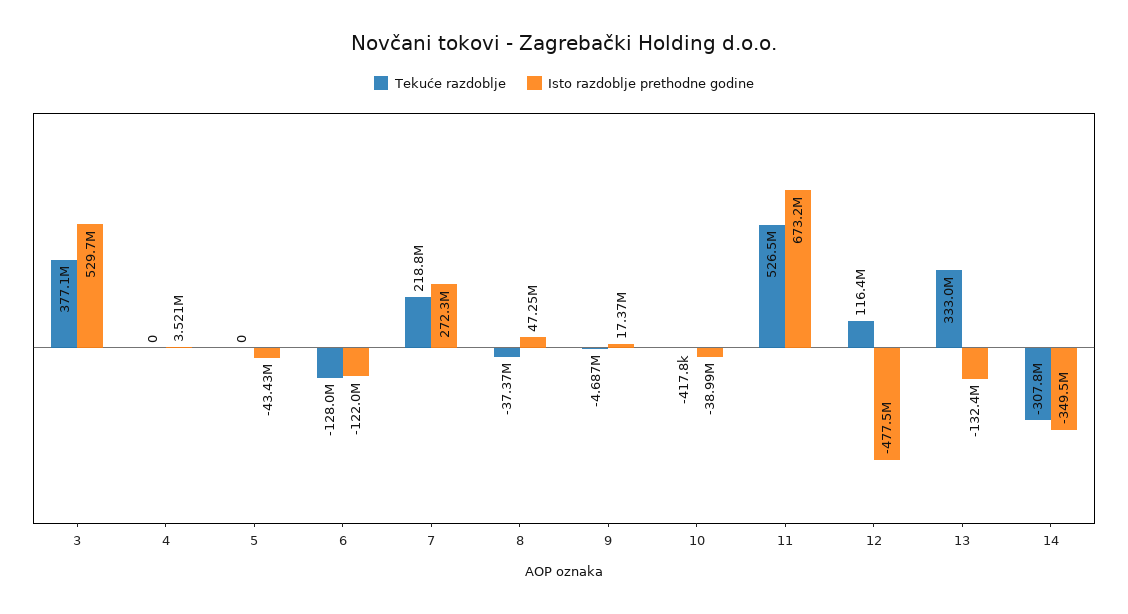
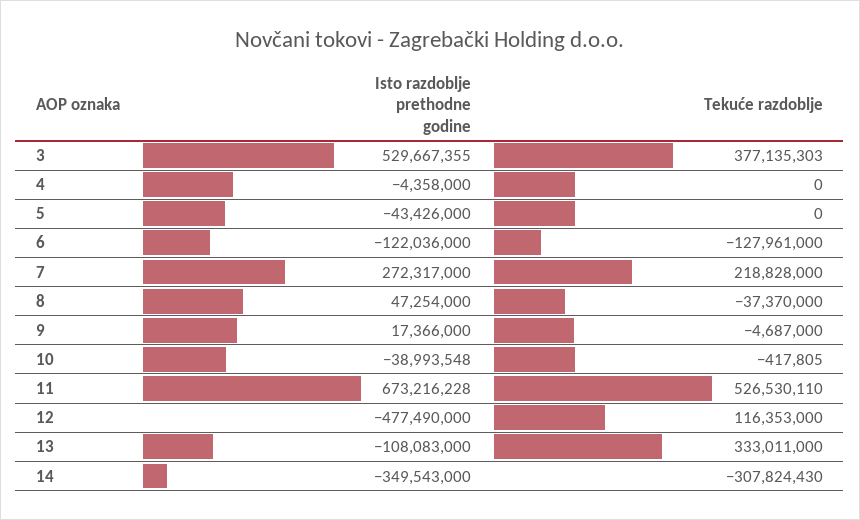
Isto razdoblje prethodne godine, 4: 3521000 -> -4358000
Isto razdoblje prethodne godine, 13: -132400000 -> -108083000

